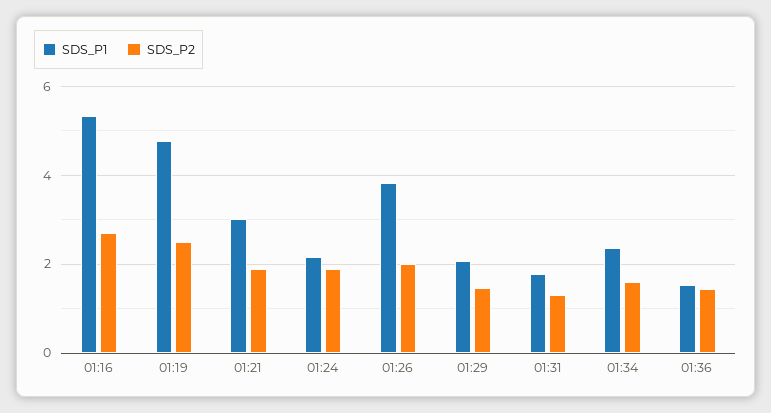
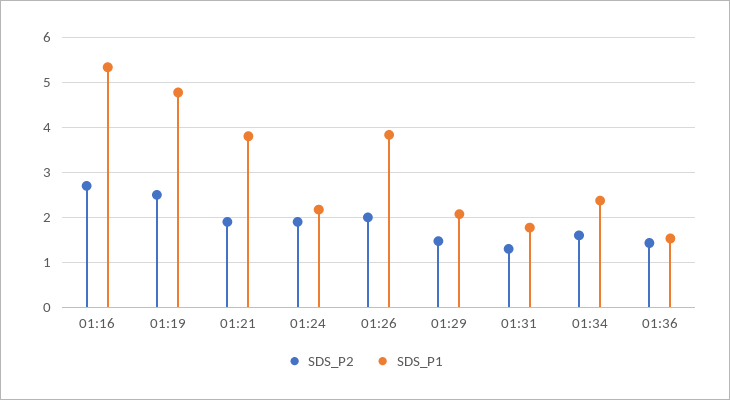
SDS_P1, 01:21: 3 -> 3.8

